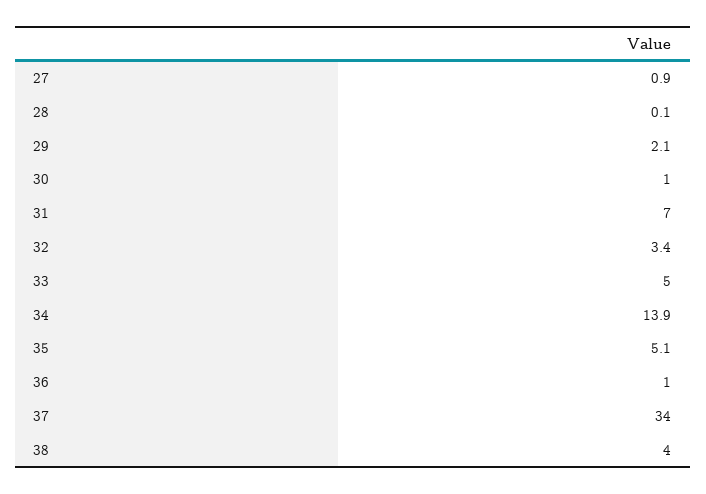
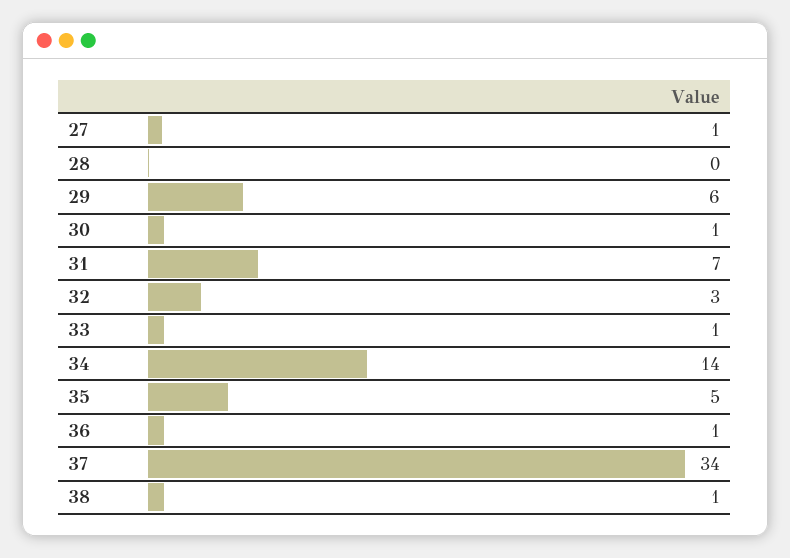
29: 2.1 -> 6
33: 5 -> 1
38: 4 -> 1

